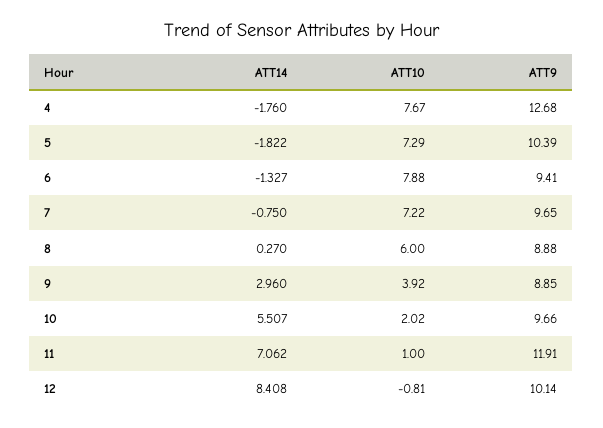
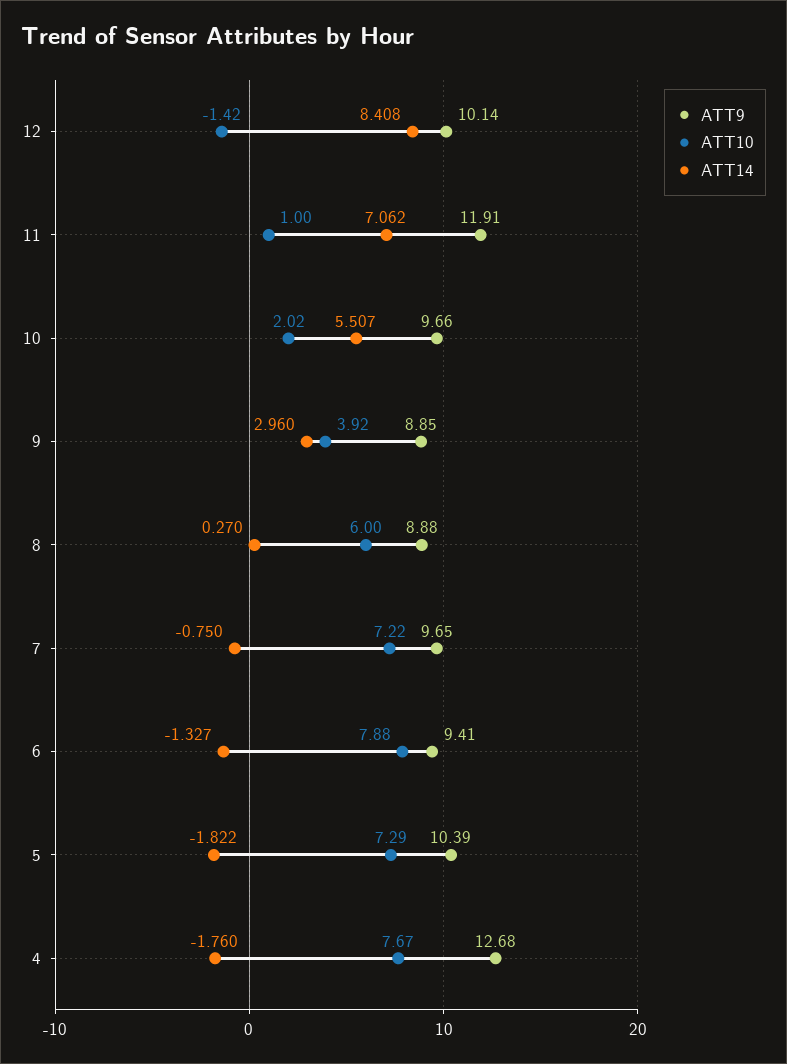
ATT10, 12: -0.81 -> -1.42

